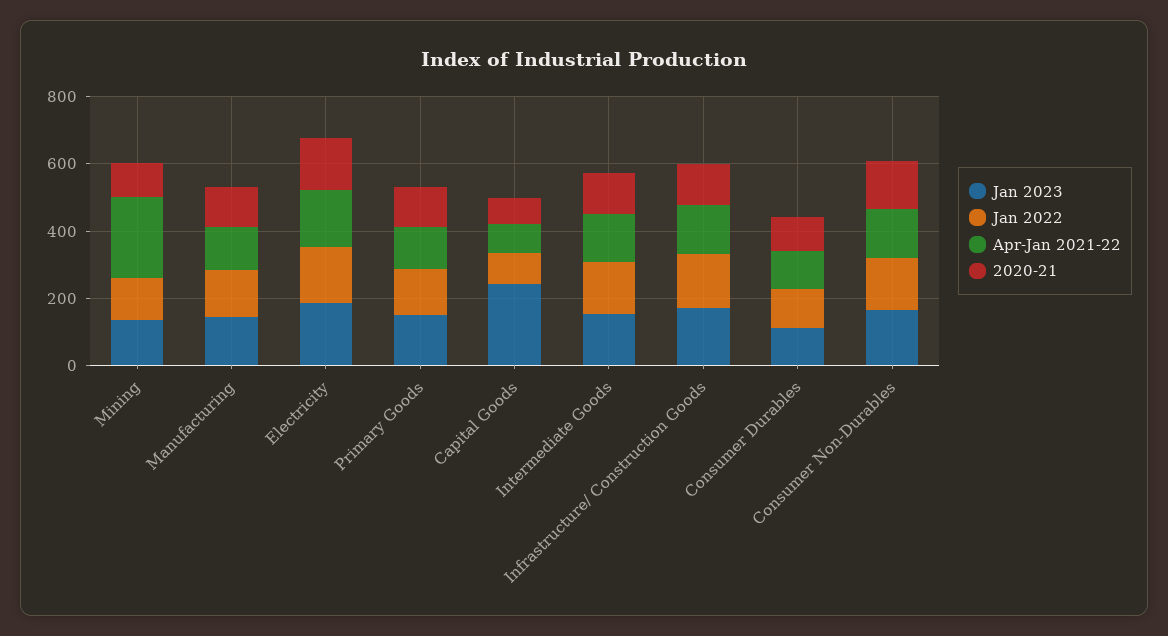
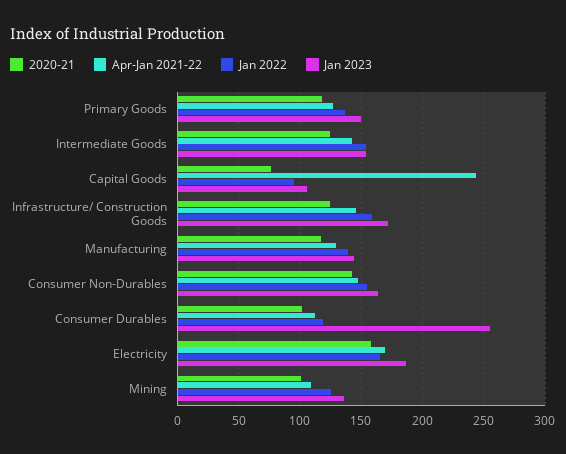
Apr-Jan 2021-22, Mining: 250 -> 110
Jan 2023, Capital Goods: 250 -> 105
Apr-Jan 2021-22, Capital Goods: 100 -> 245
Jan 2023, Consumer Durables: 100 -> 255

